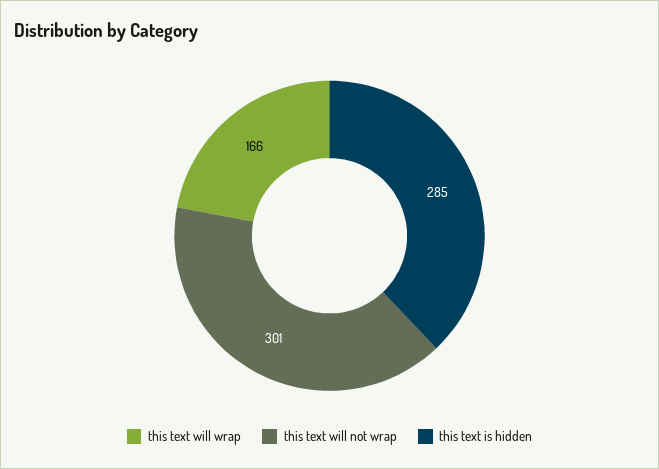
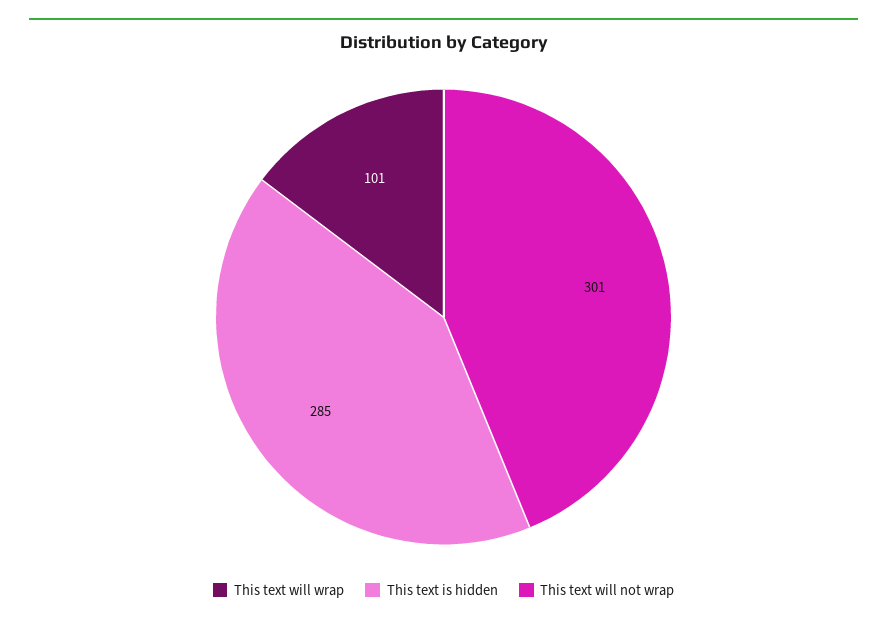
this text will wrap: 166 -> 101

